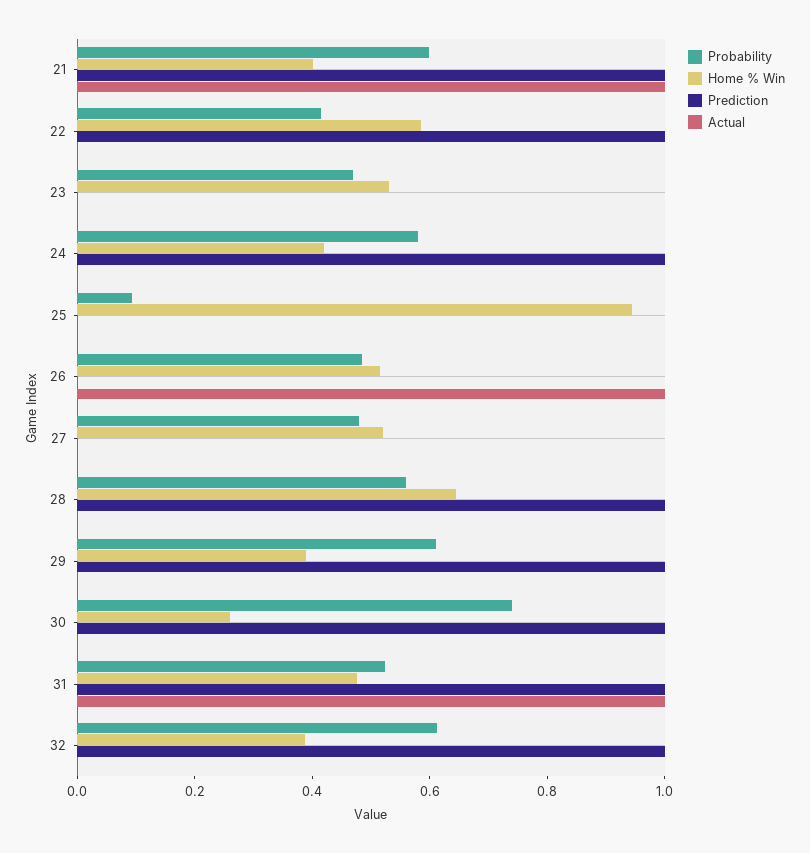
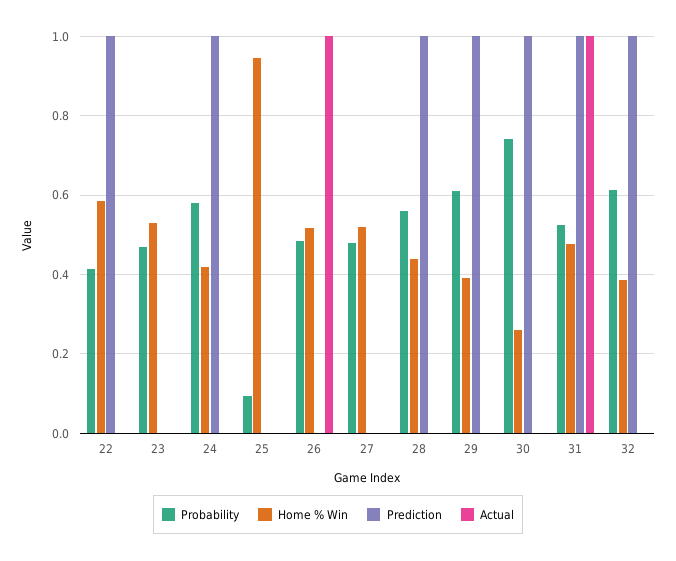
Probability, 21: 0.6 -> none
Home % Win, 21: 0.4 -> none
Prediction, 21: 1 -> none
Actual, 21: 1 -> none
Home % Win, 28: 0.65 -> 0.44

